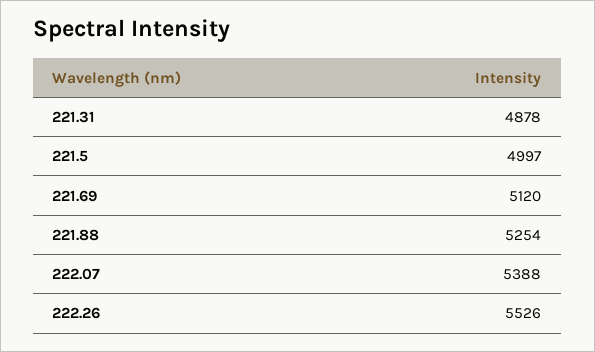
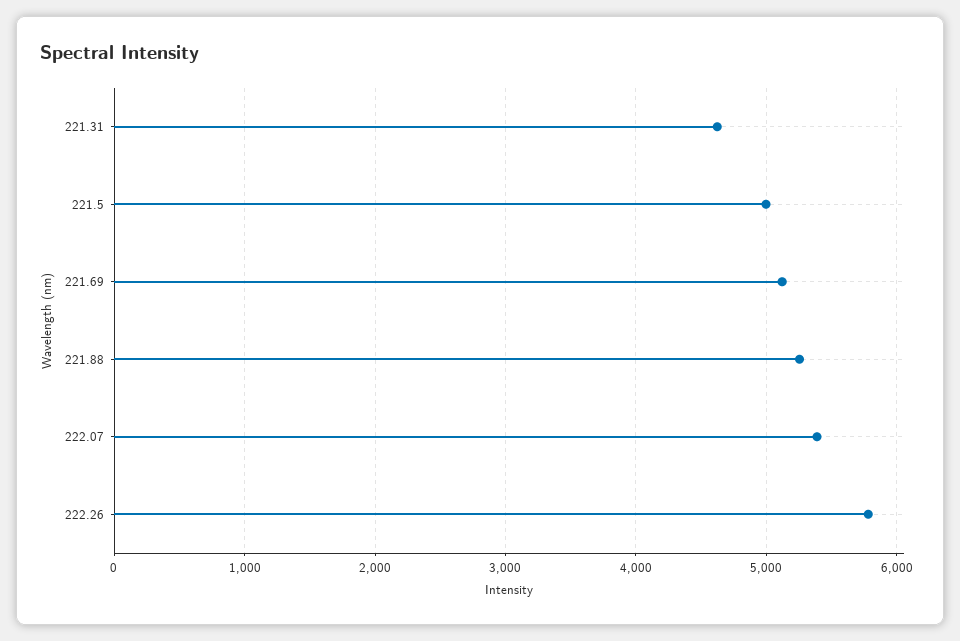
221.31: 4878 -> 4600
222.26: 5526 -> 5800

